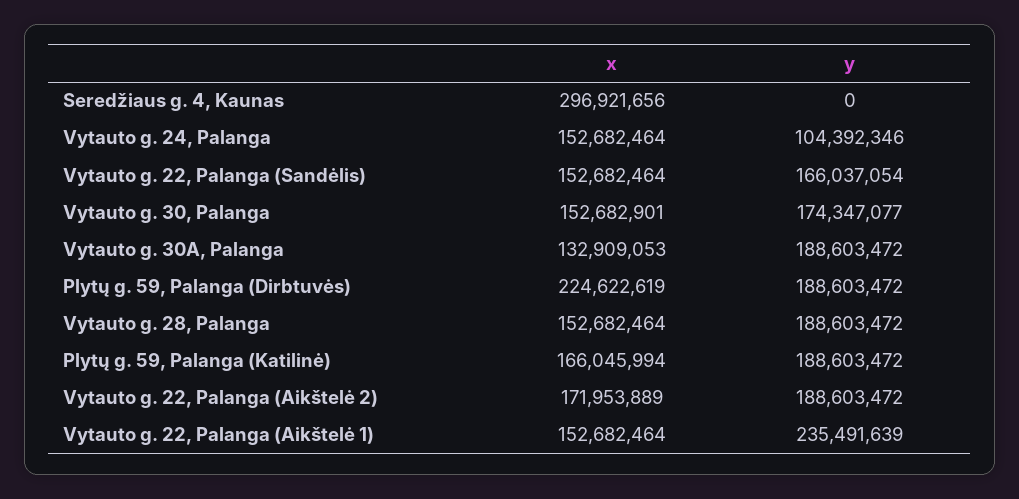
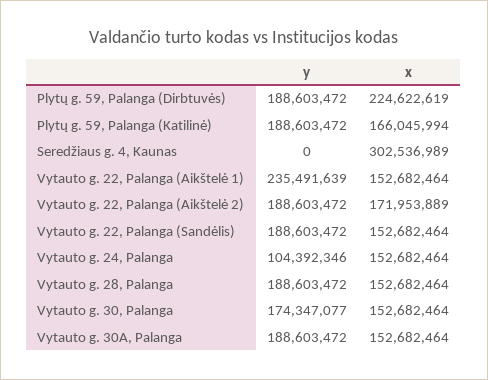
x, Seredžiaus g. 4, Kaunas: 296921656 -> 302536989
y, Vytauto g. 22, Palanga (Sandėlis): 166037054 -> 188603472
x, Vytauto g. 30, Palanga: 152682901 -> 152682464
x, Vytauto g. 30A, Palanga: 132909053 -> 152682464

